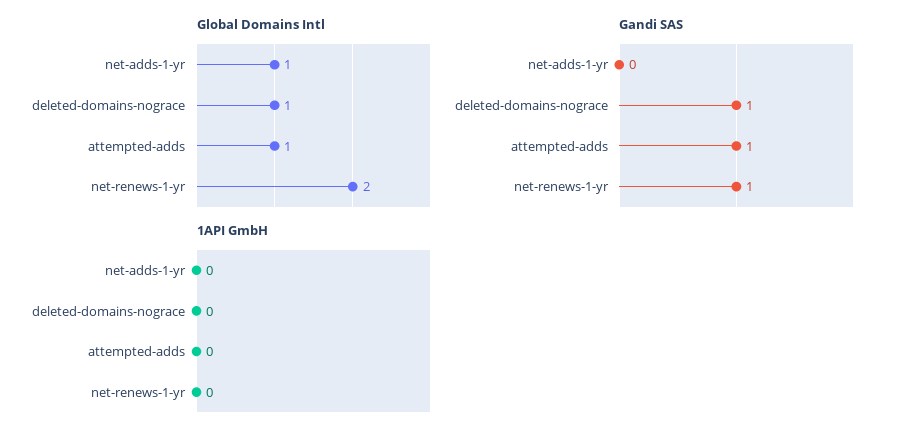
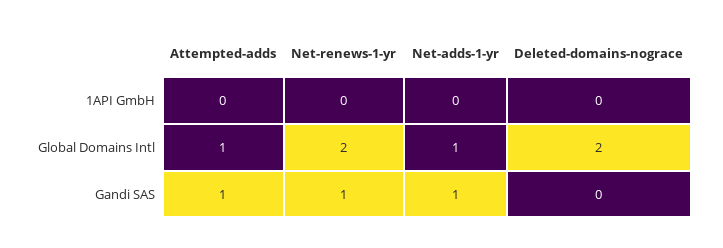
Global Domains Intl, deleted-domains-nograce: 1 -> 2
Gandi SAS, net-adds-1-yr: 0 -> 1
Gandi SAS, deleted-domains-nograce: 1 -> 0

